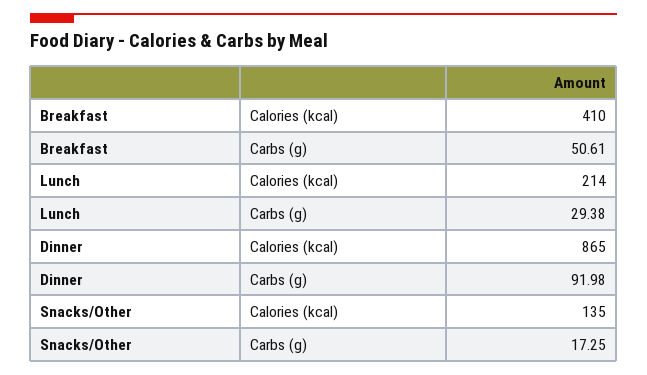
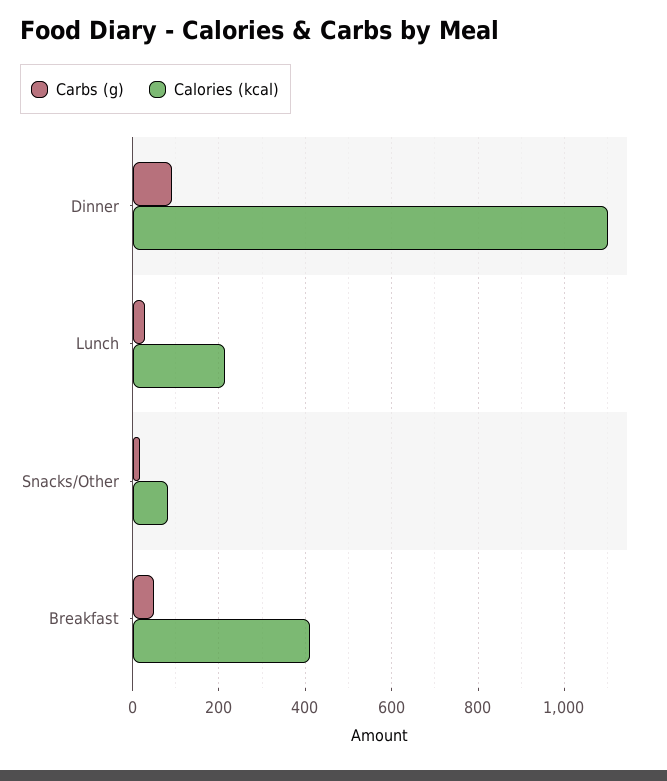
Calories (kcal), Dinner: 865 -> 1100
Calories (kcal), Snacks/Other: 135 -> 80

